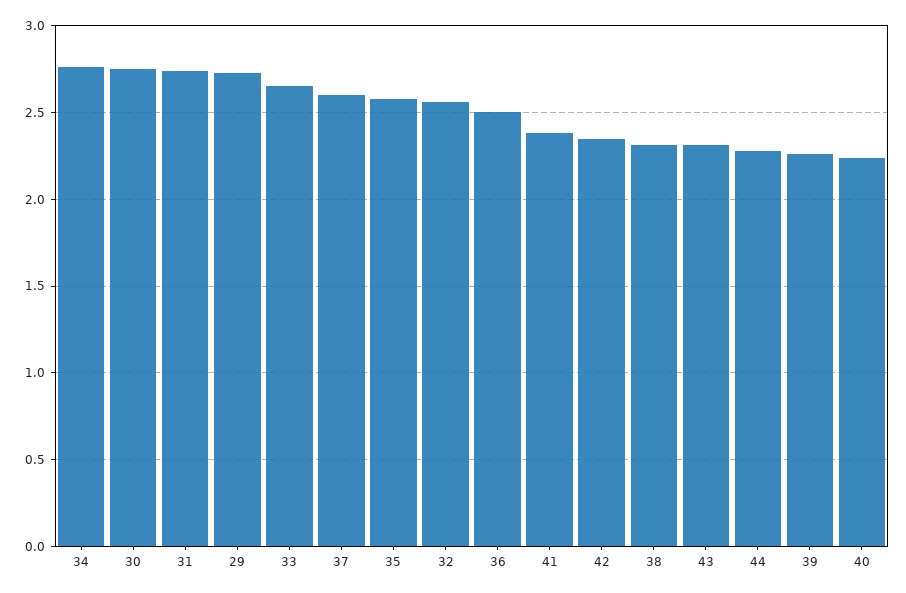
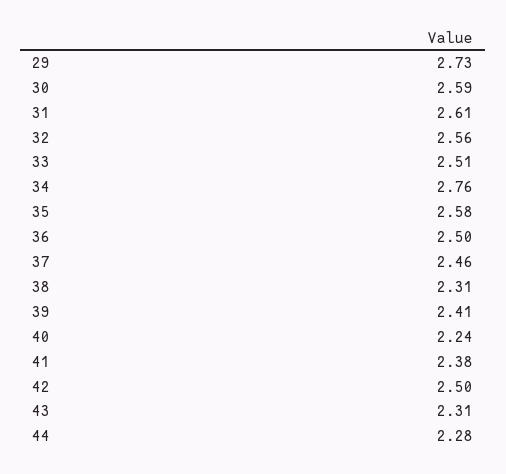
30: 2.75 -> 2.59
31: 2.75 -> 2.61
33: 2.65 -> 2.51
37: 2.6 -> 2.46
42: 2.35 -> 2.5
39: 2.25 -> 2.41

